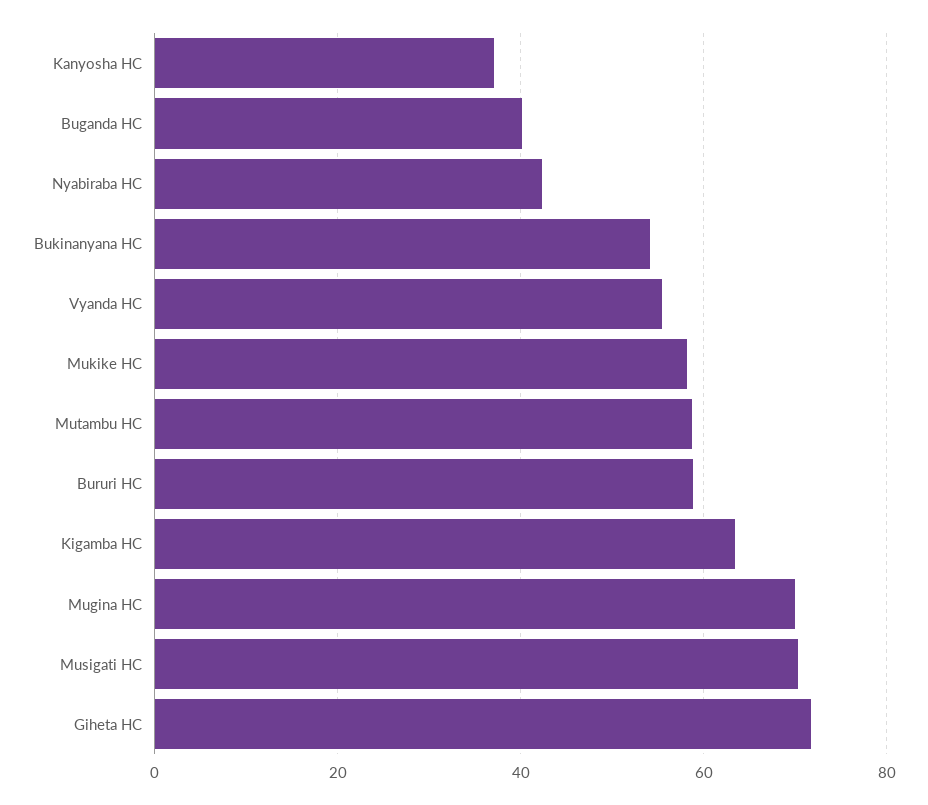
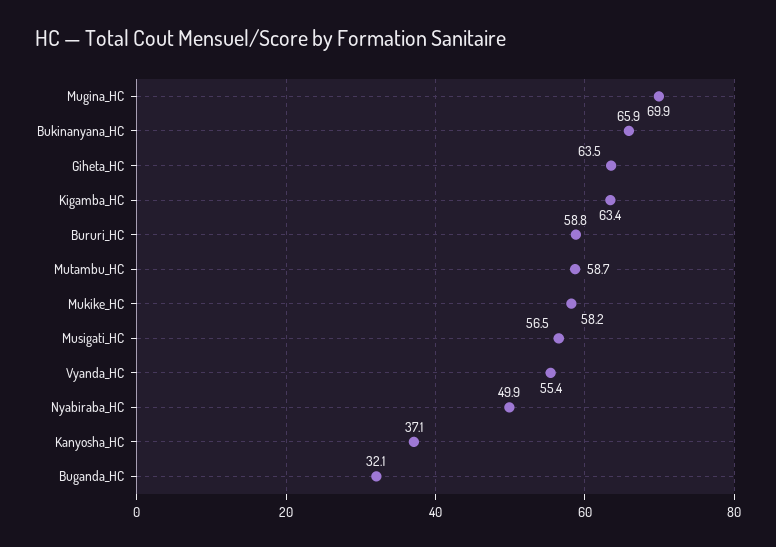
Buganda HC: 40 -> 32.1
Nyabiraba HC: 42 -> 49.9
Bukinanyana HC: 54 -> 65.9
Musigati HC: 70 -> 56.5
Giheta HC: 72 -> 63.5

